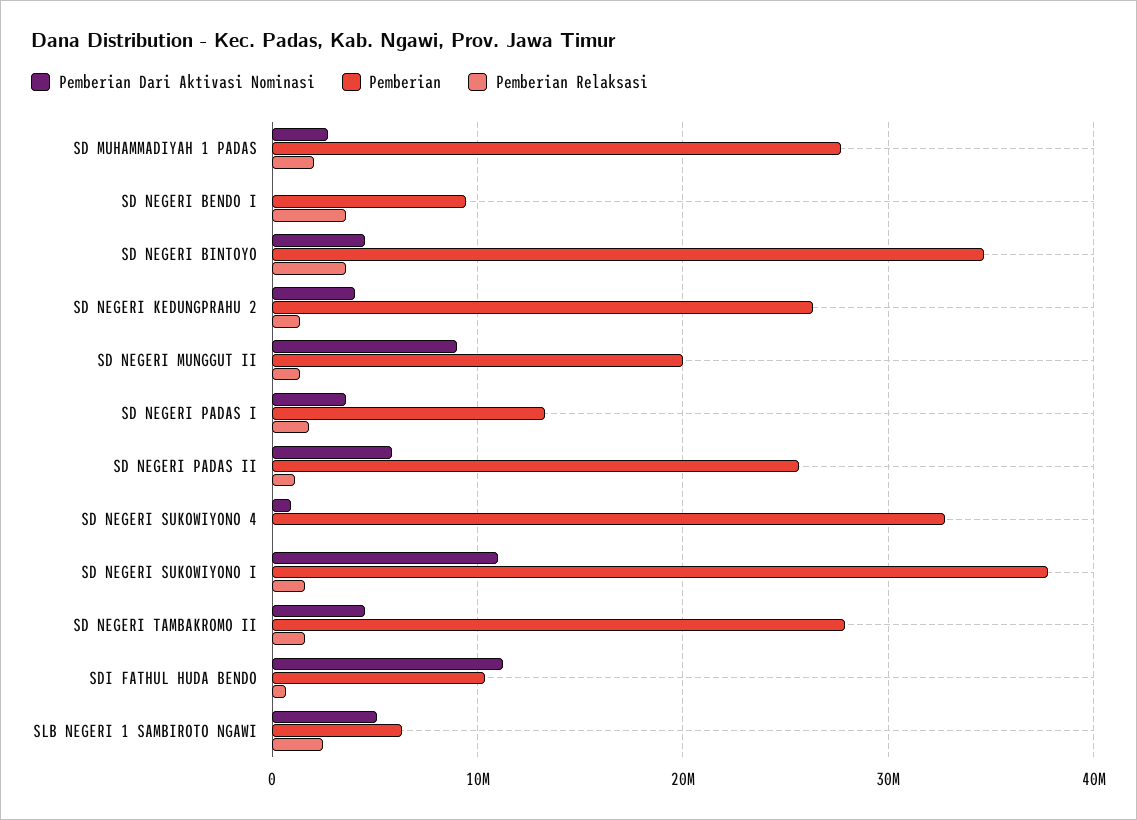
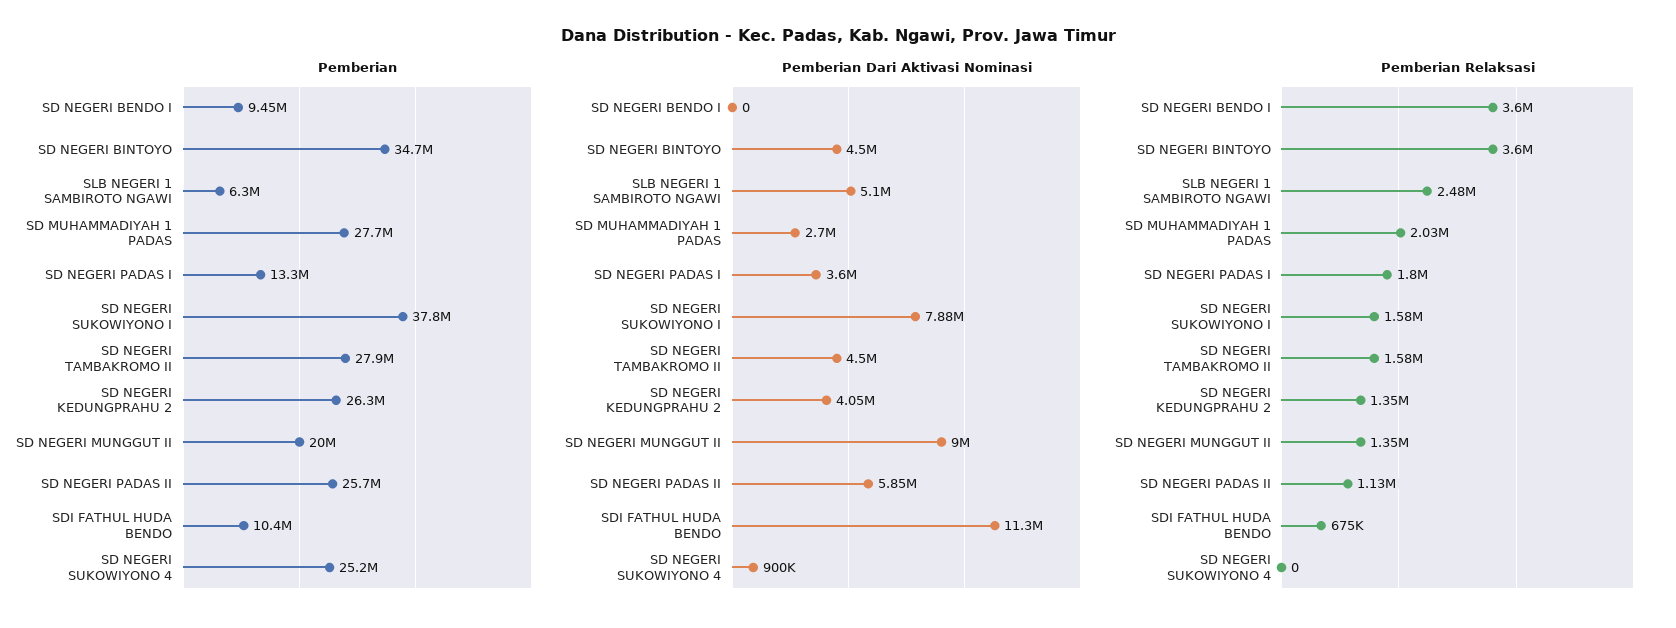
Pemberian, SD NEGERI SUKOWIYONO 4: 33000000 -> 25200000
Pemberian Dari Aktivasi Nominasi, SD NEGERI SUKOWIYONO I: 11000000 -> 7880000

